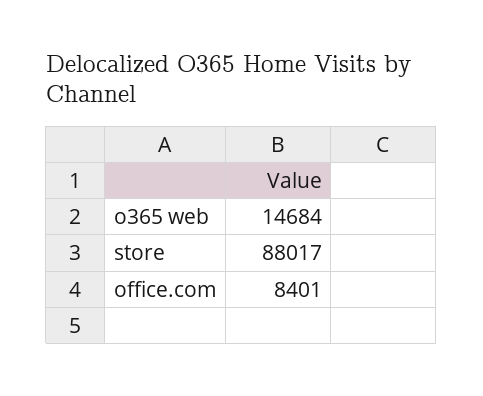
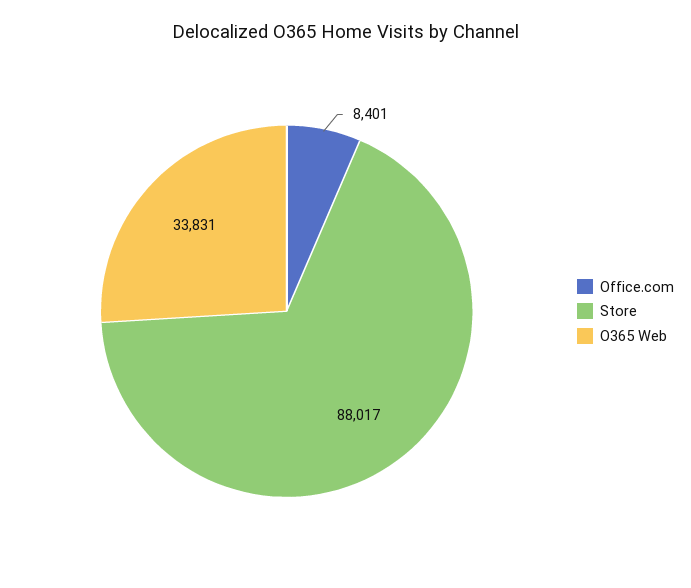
o365 web: 14684 -> 33831

